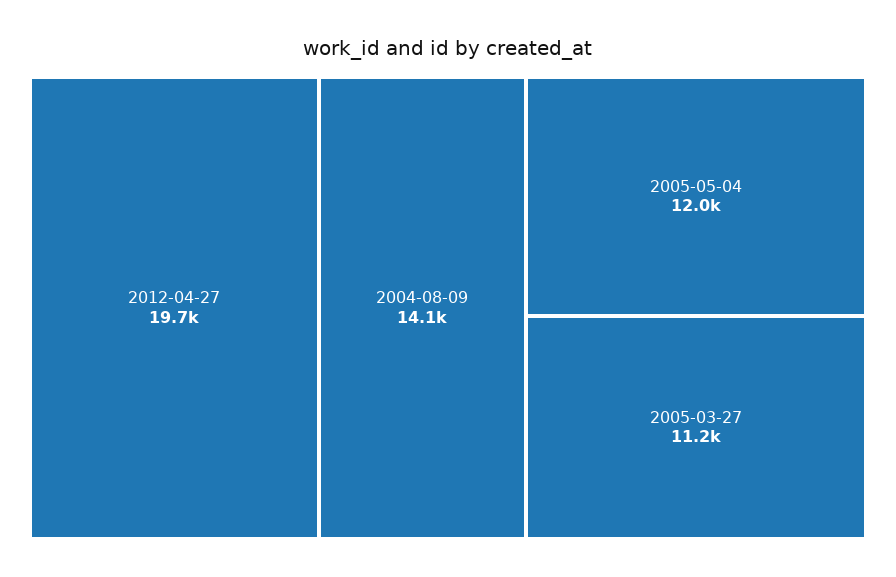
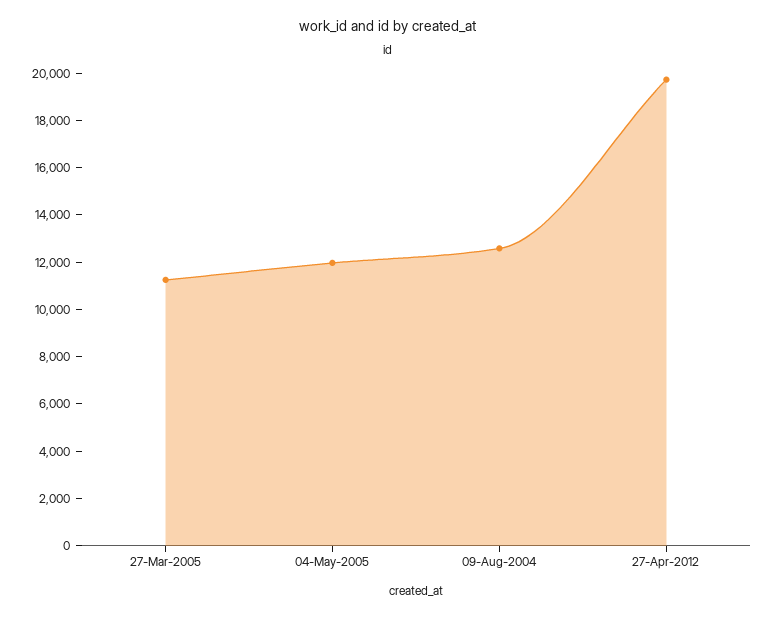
2004-08-09: 14100 -> 12500

